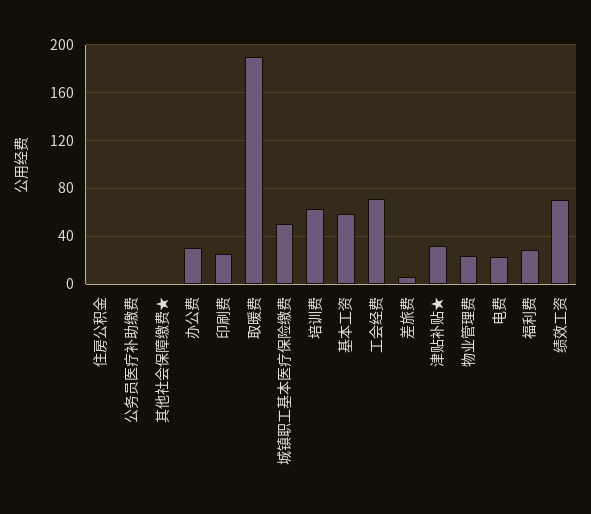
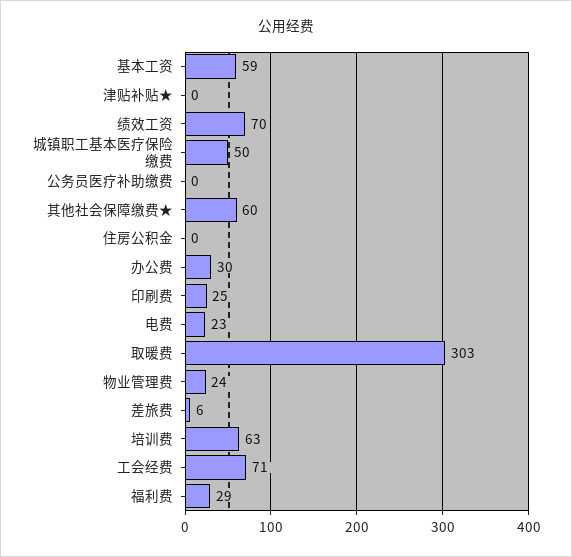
其他社会保障缴费★: 0 -> 60
取暖费: 190 -> 303
津贴补贴★: 30 -> 0

